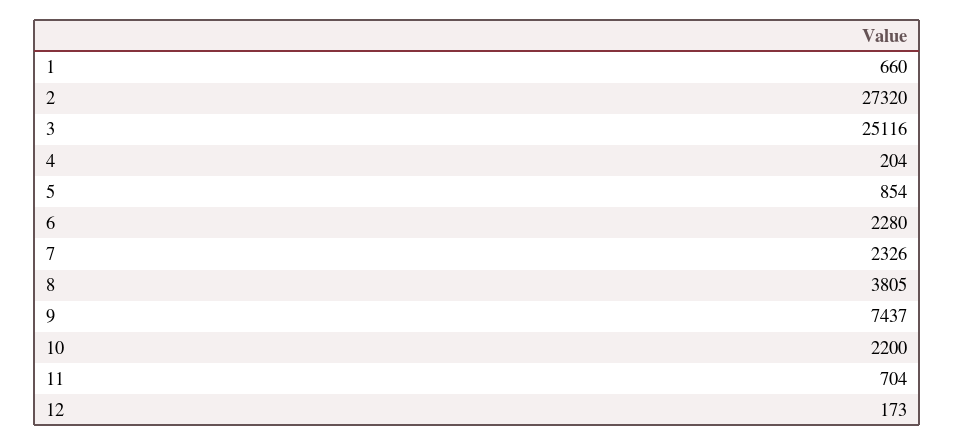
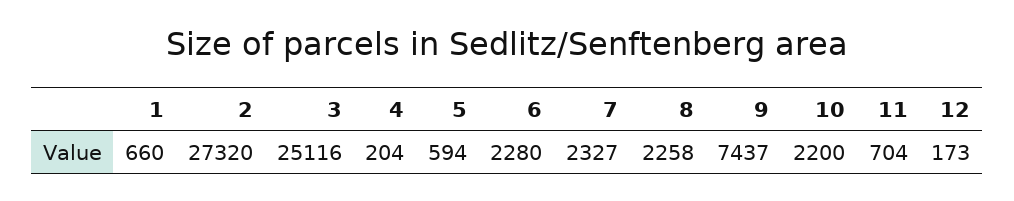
5: 854 -> 594
7: 2326 -> 2327
8: 3805 -> 2258

